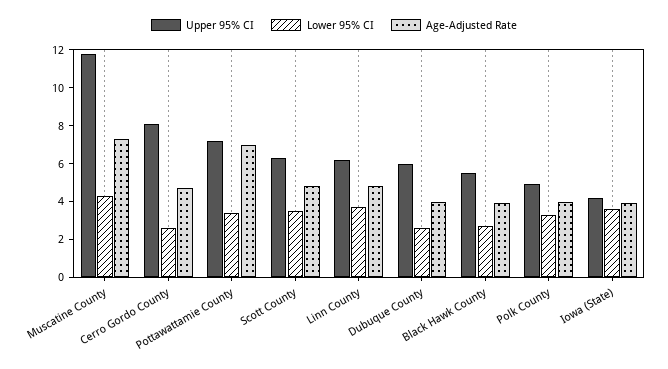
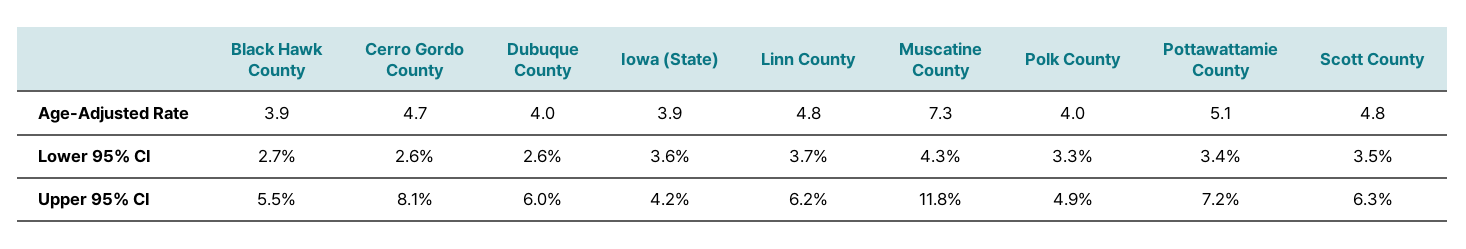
Age-Adjusted Rate, Pottawattamie County: 7 -> 5.1

